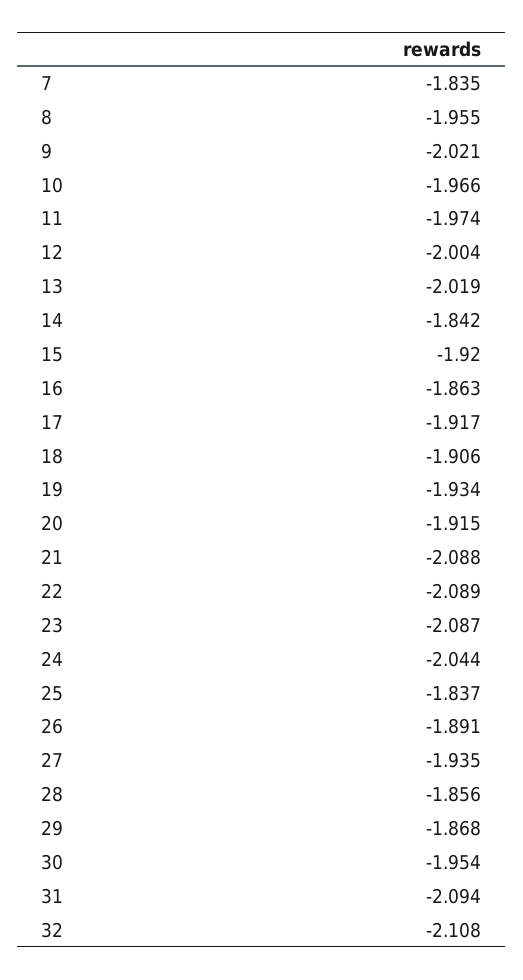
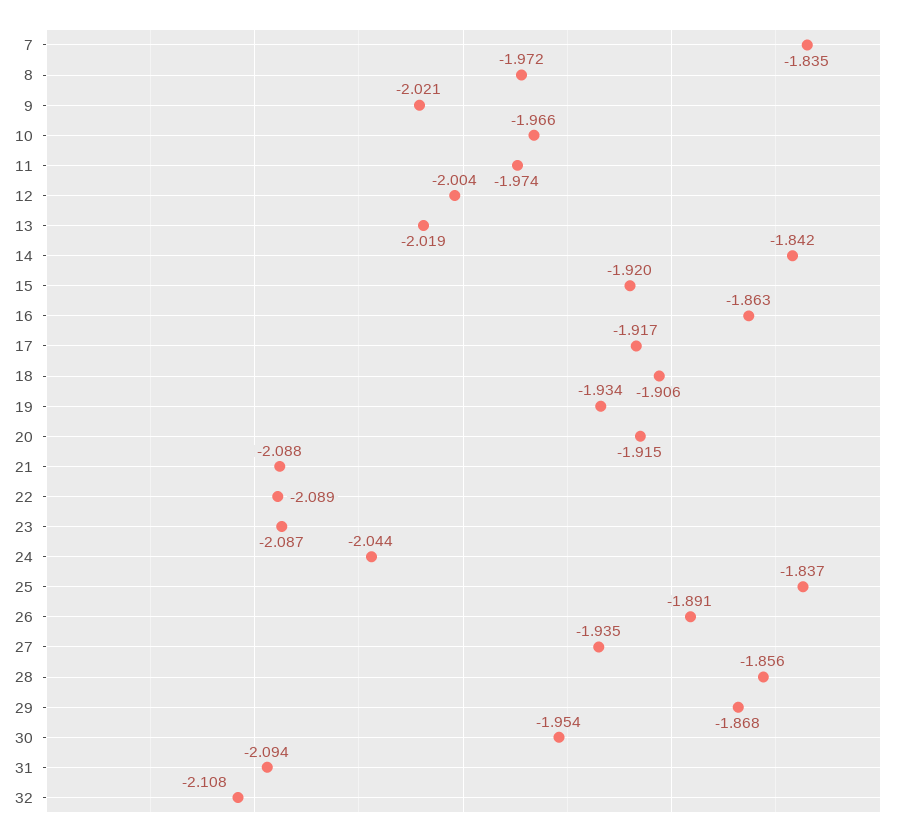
8: -1.955 -> -1.972

